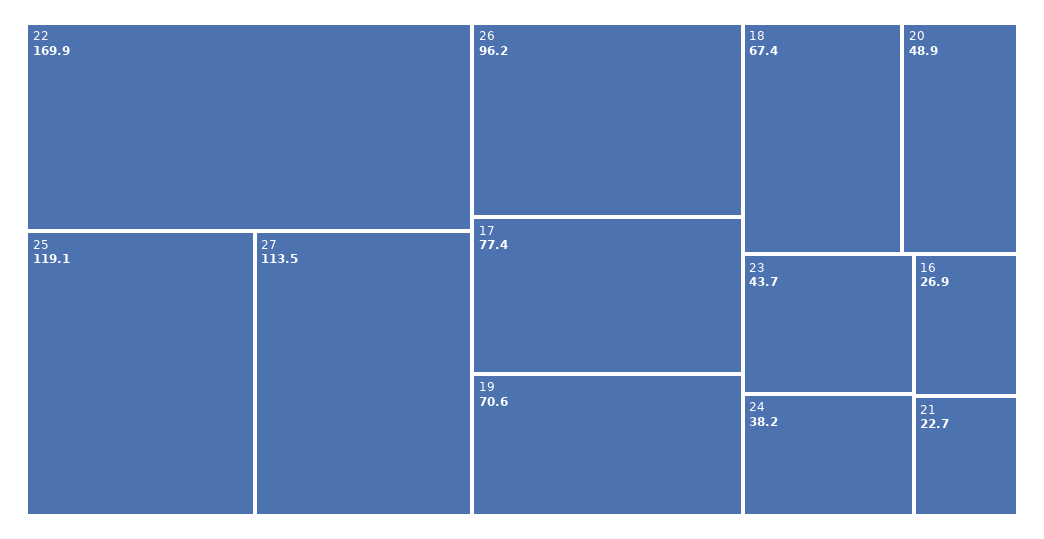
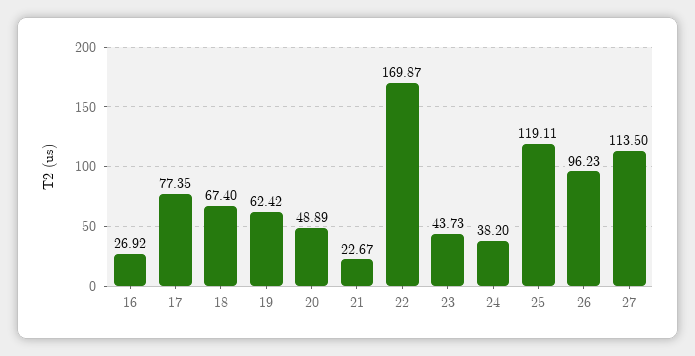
19: 70.6 -> 62.42

